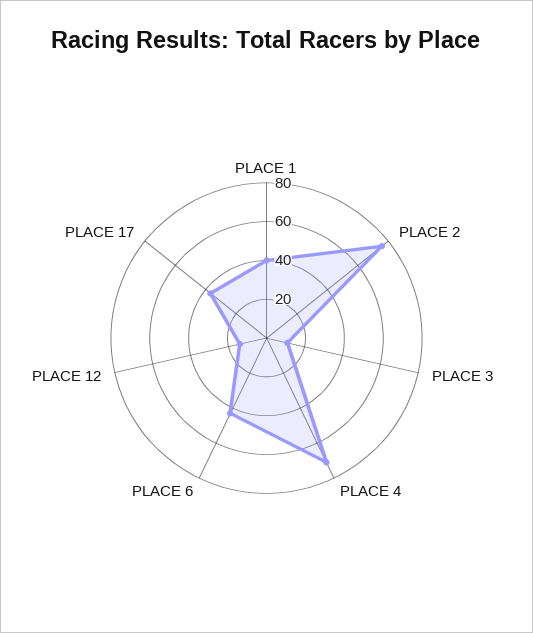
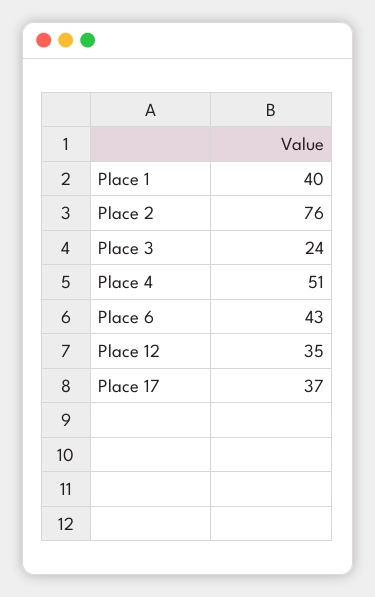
PLACE 3: 10 -> 24
PLACE 4: 70 -> 51
PLACE 12: 15 -> 35

